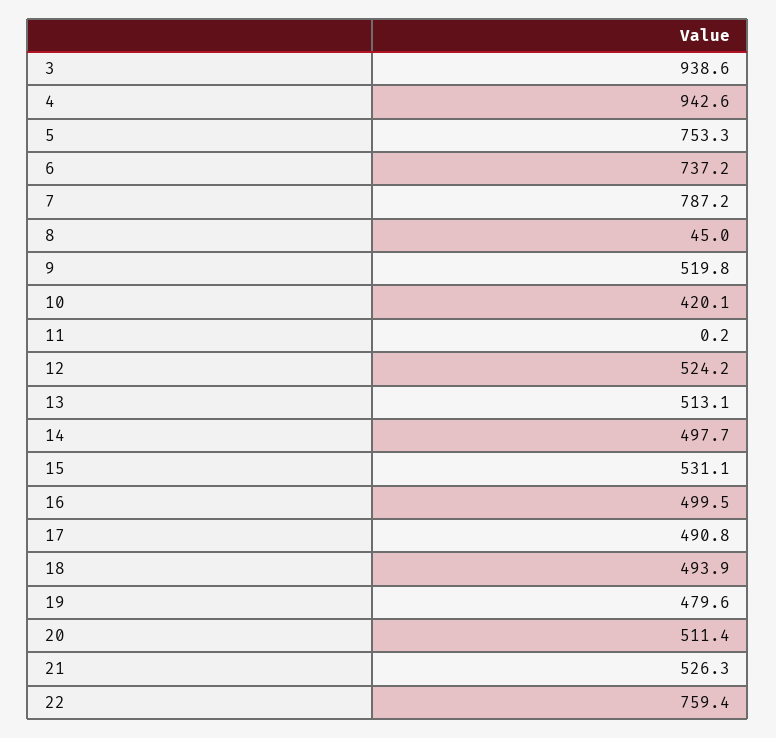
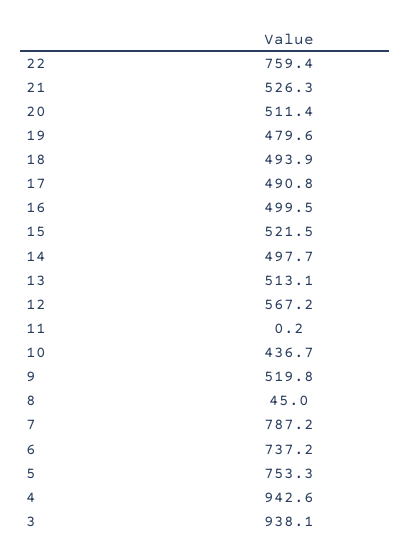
3: 938.6 -> 938.1
10: 420.1 -> 436.7
12: 524.2 -> 567.2
15: 531.1 -> 521.5

